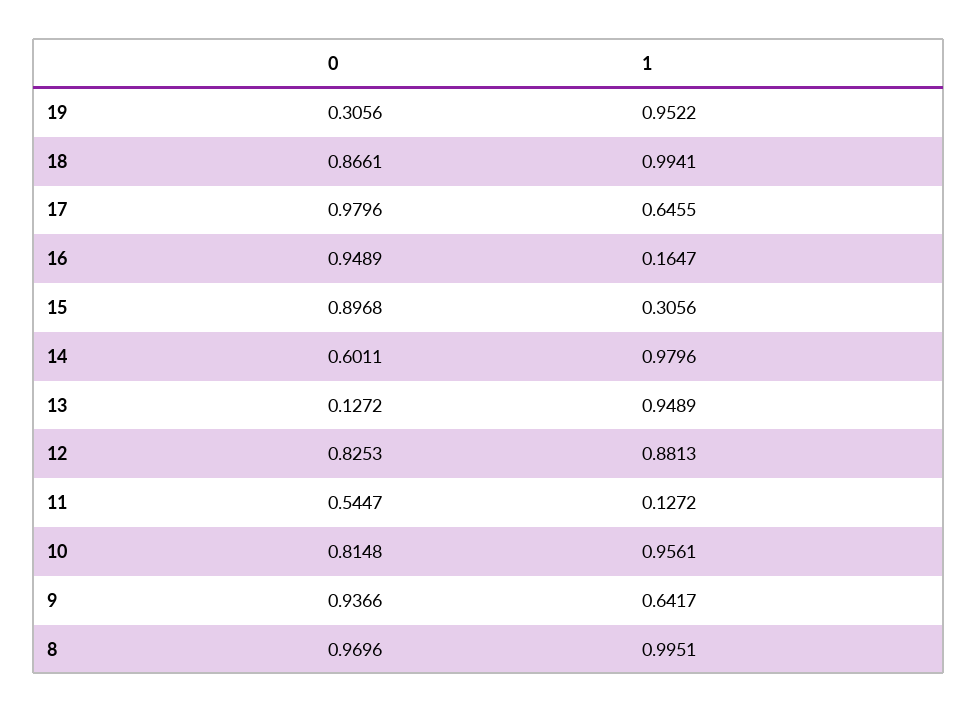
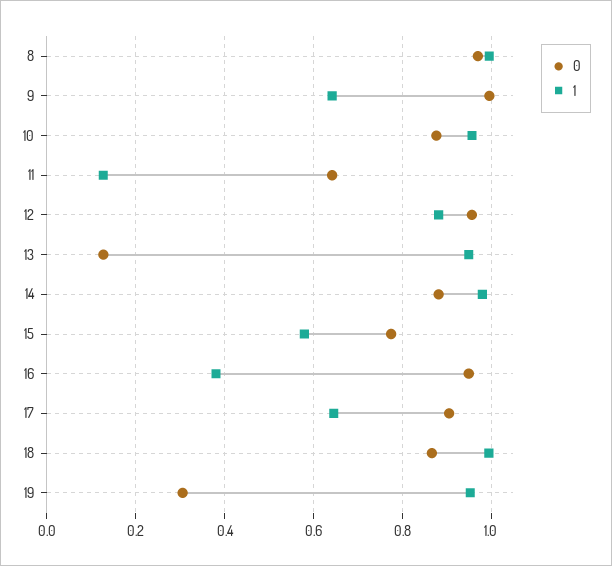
0, 17: 0.9796 -> 0.9
1, 16: 0.1647 -> 0.38
0, 15: 0.8968 -> 0.78
1, 15: 0.3056 -> 0.58
0, 14: 0.6011 -> 0.88
0, 12: 0.8253 -> 0.96
0, 11: 0.5447 -> 0.64
0, 10: 0.8148 -> 0.88
0, 9: 0.9366 -> 1

